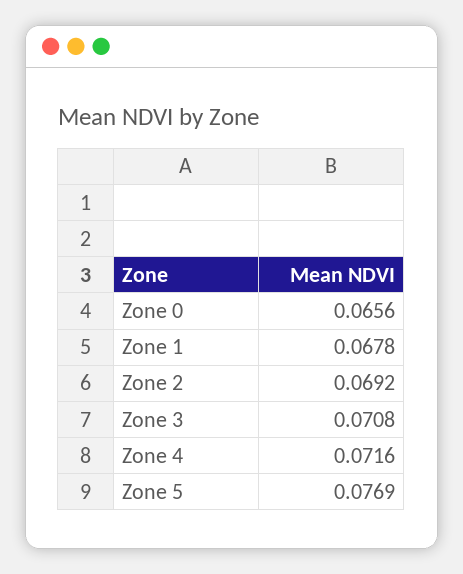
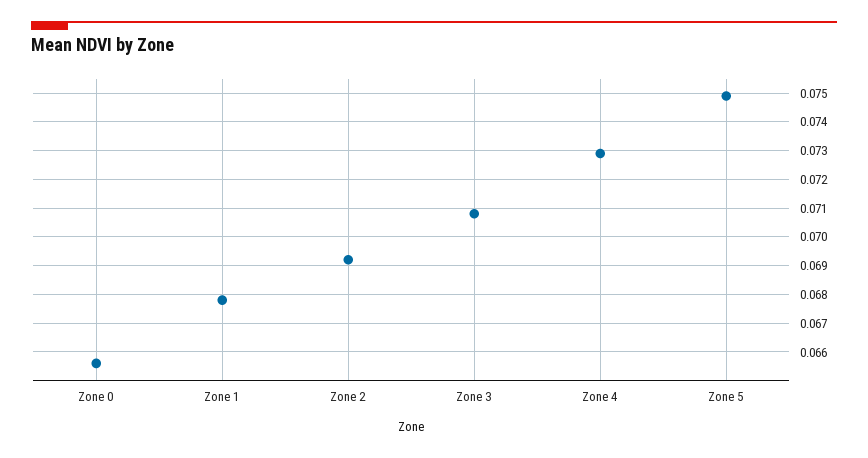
Zone 4: 0.0716 -> 0.073
Zone 5: 0.0769 -> 0.075

